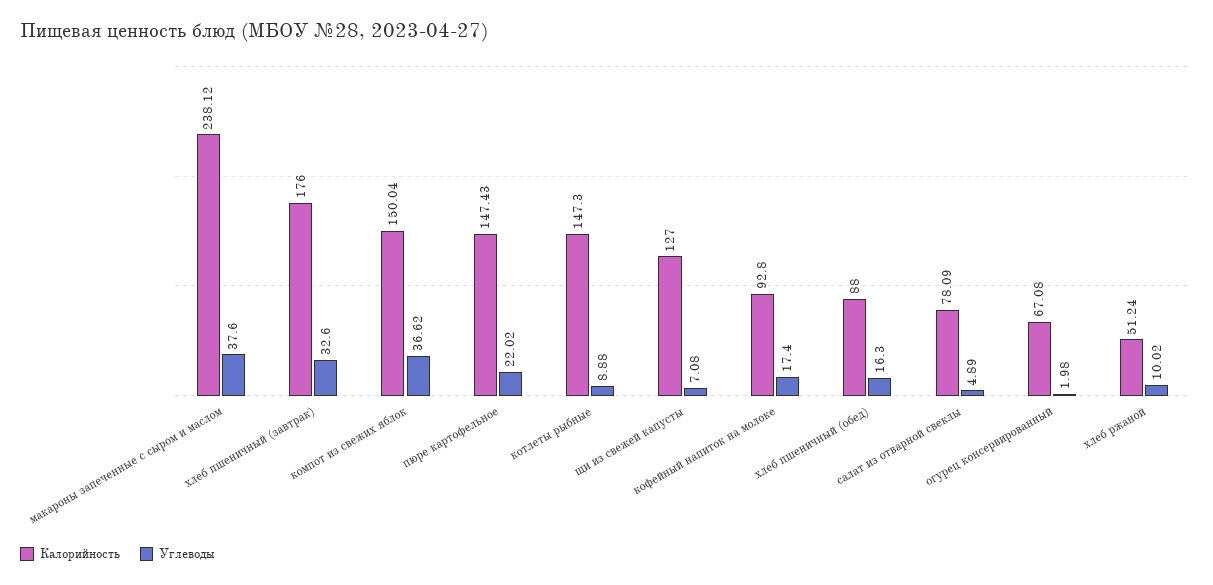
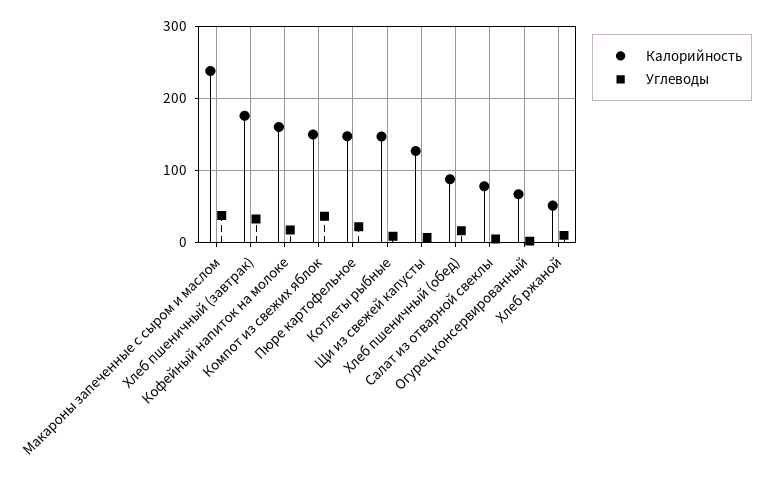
Калорийность, кофейный напиток на молоке: 92.8 -> 160

